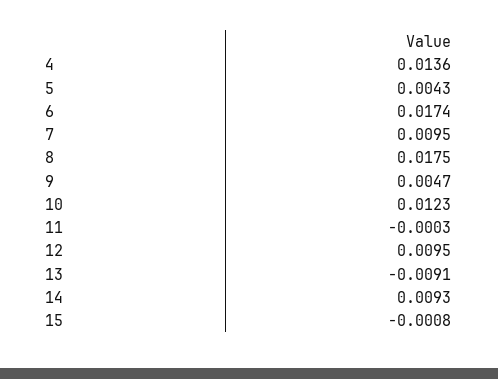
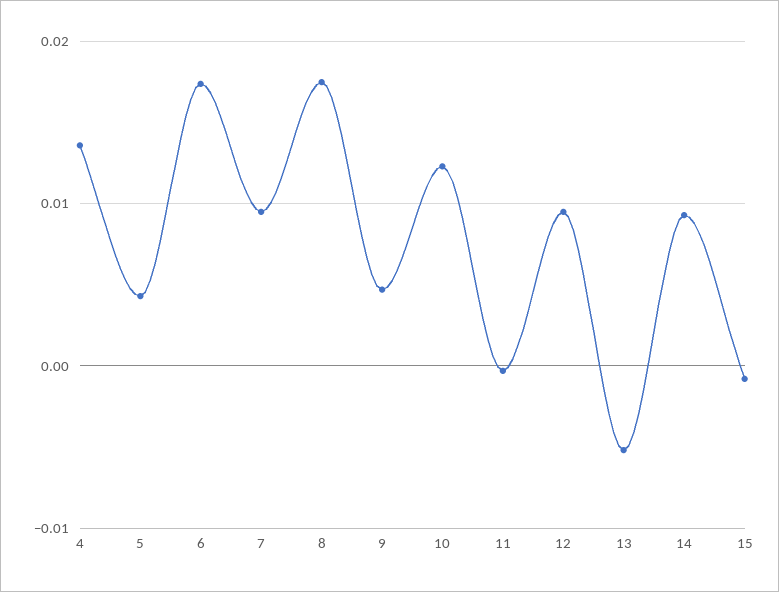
13: -0.0091 -> -0.005

